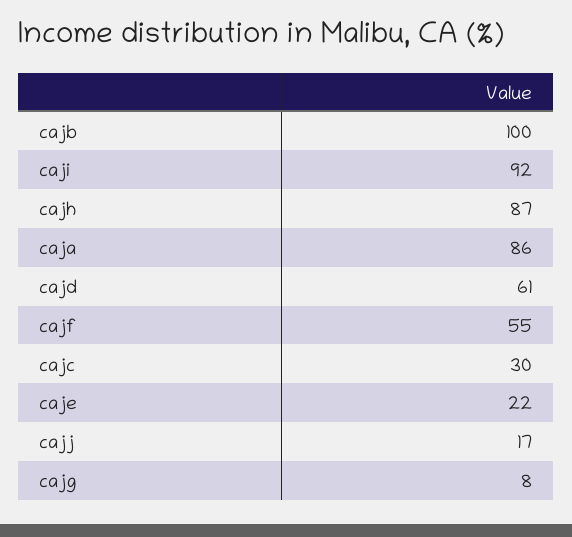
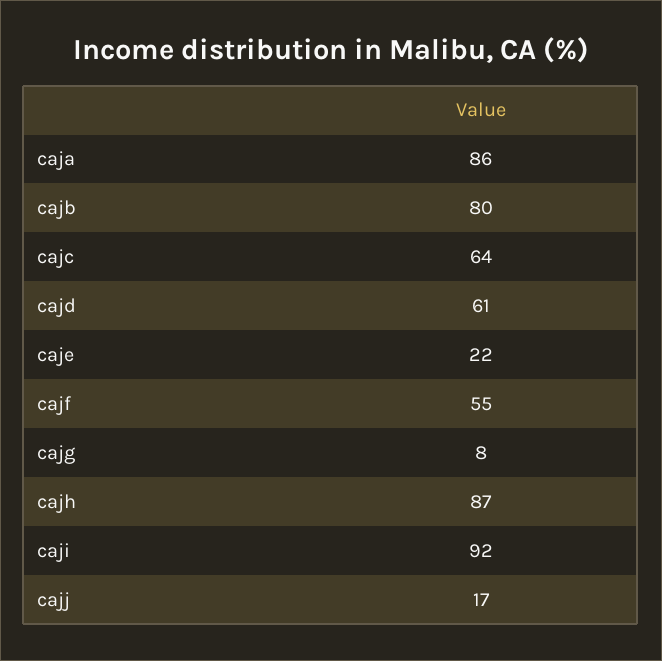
cajb: 100 -> 80
cajc: 30 -> 64

